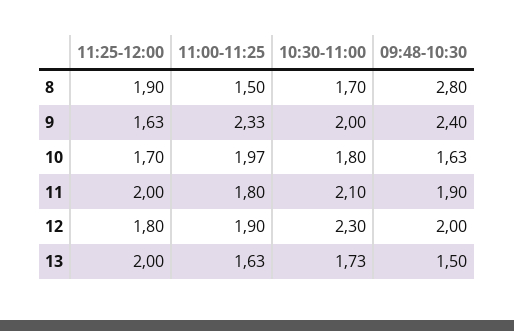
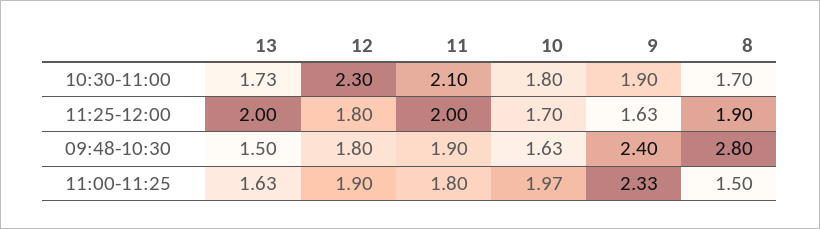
10:30-11:00, 9: 2 -> 1.9
09:48-10:30, 12: 2 -> 1.8

